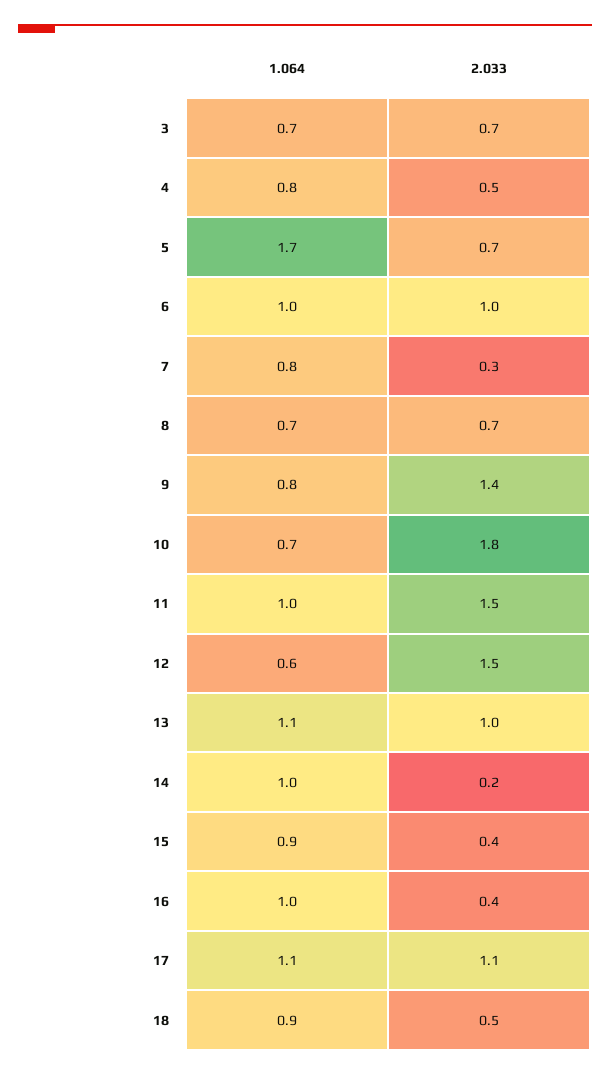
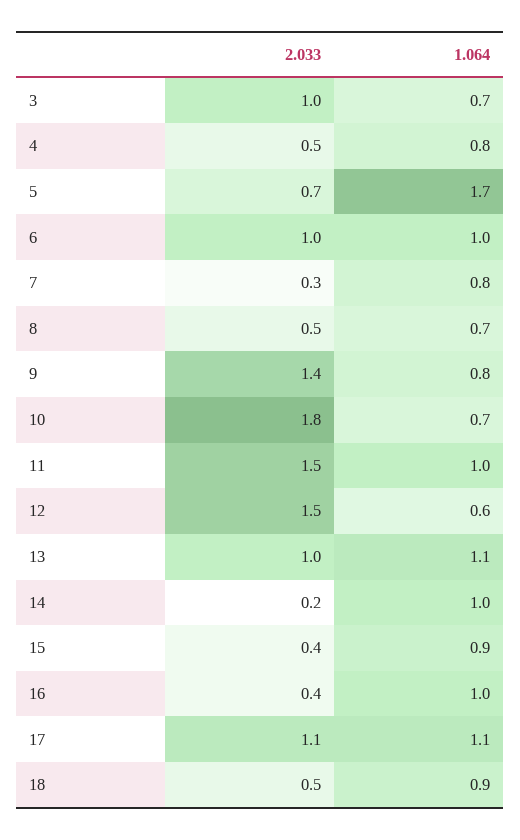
2.033, 3: 0.7 -> 1
2.033, 8: 0.7 -> 0.5

